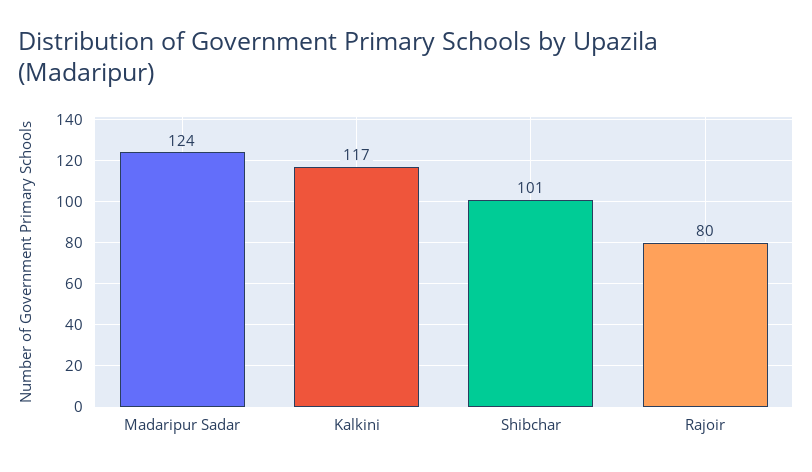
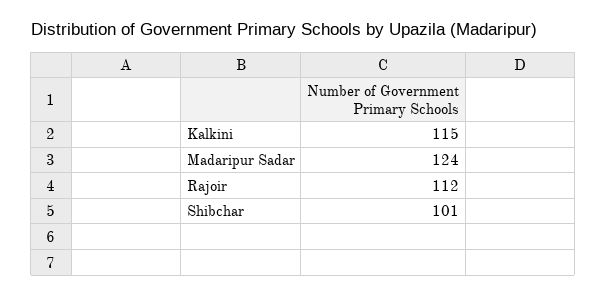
Kalkini: 117 -> 115
Rajoir: 80 -> 112

